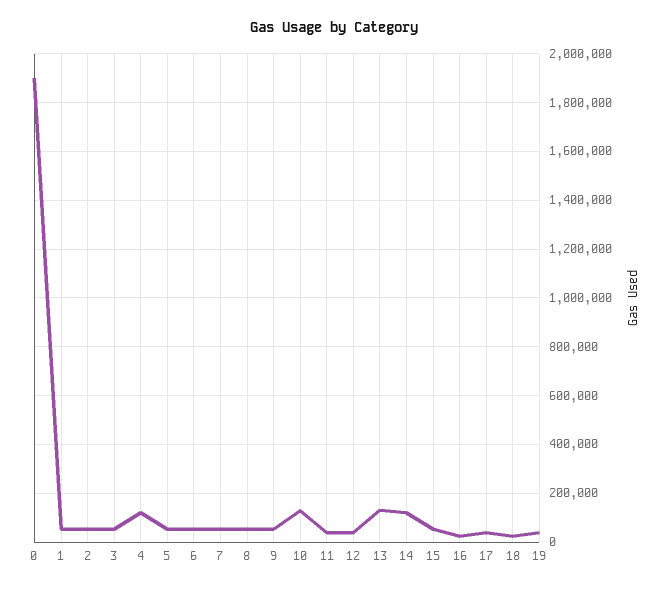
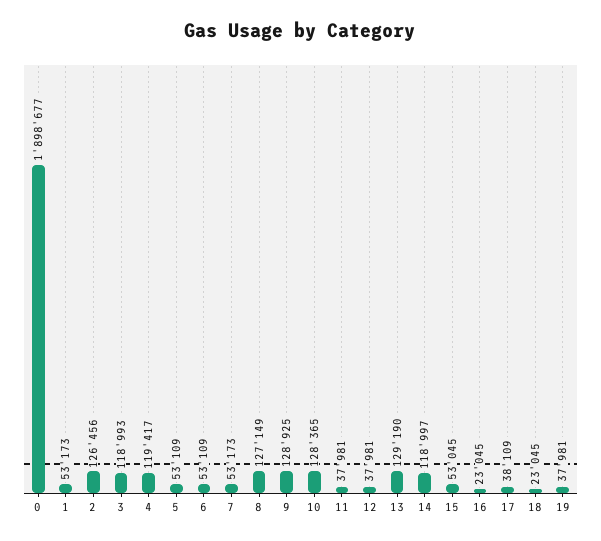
2: 50000 -> 126456
3: 50000 -> 118993
8: 50000 -> 127149
9: 50000 -> 128925

